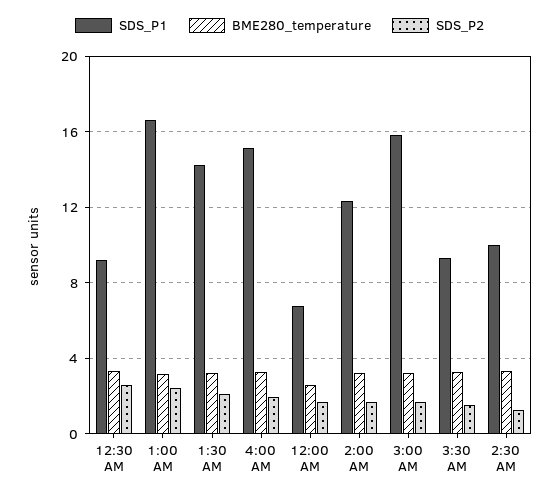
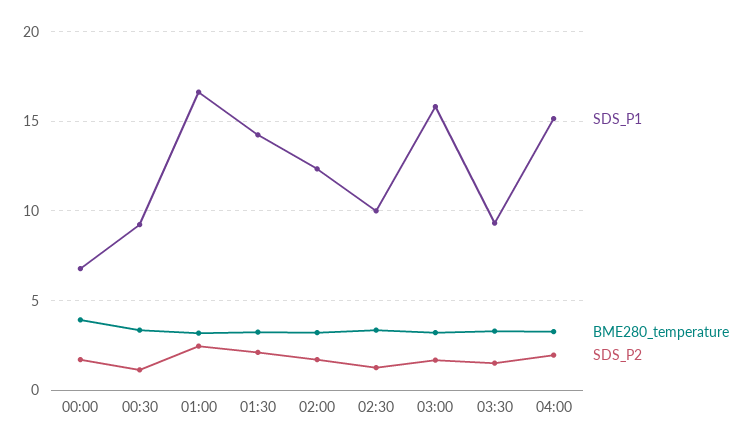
SDS_P2, 12:30 AM: 2.5 -> 1
BME280_temperature, 12:00 AM: 2.5 -> 4

